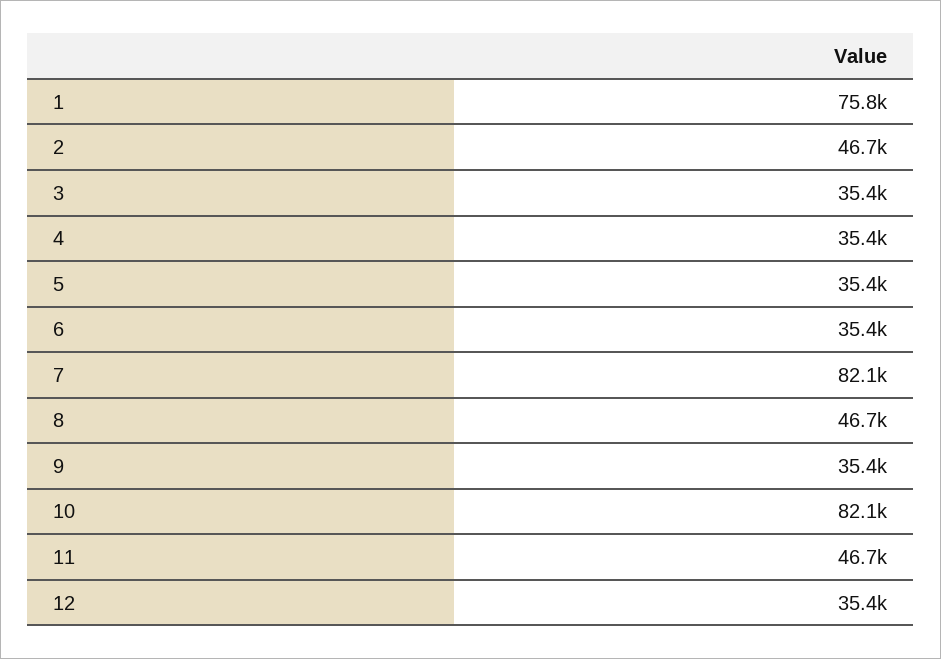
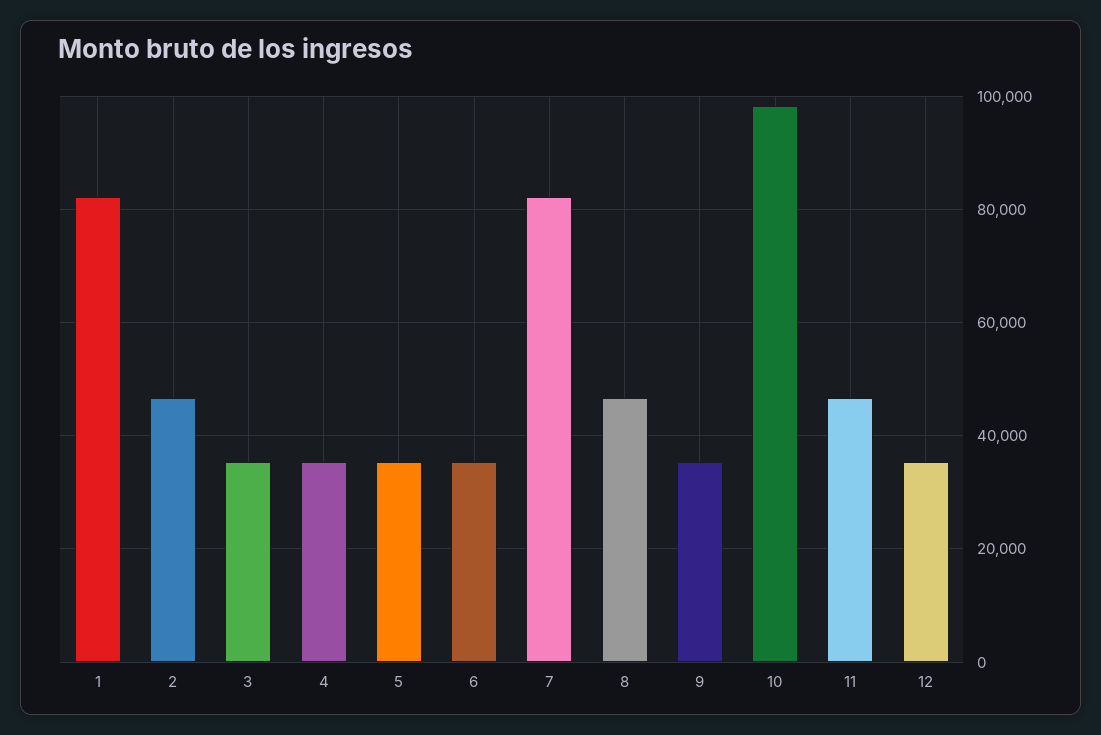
1: 75800 -> 82000
10: 82100 -> 98000

